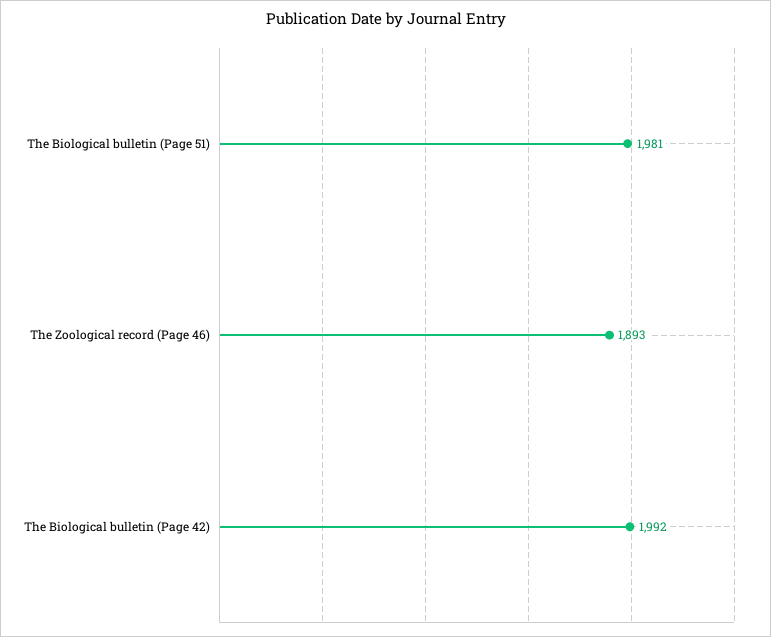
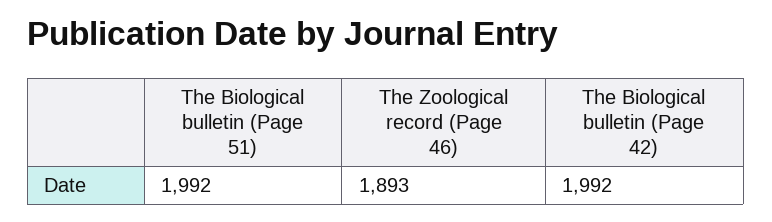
The Biological bulletin (Page 51): 1981 -> 1992

